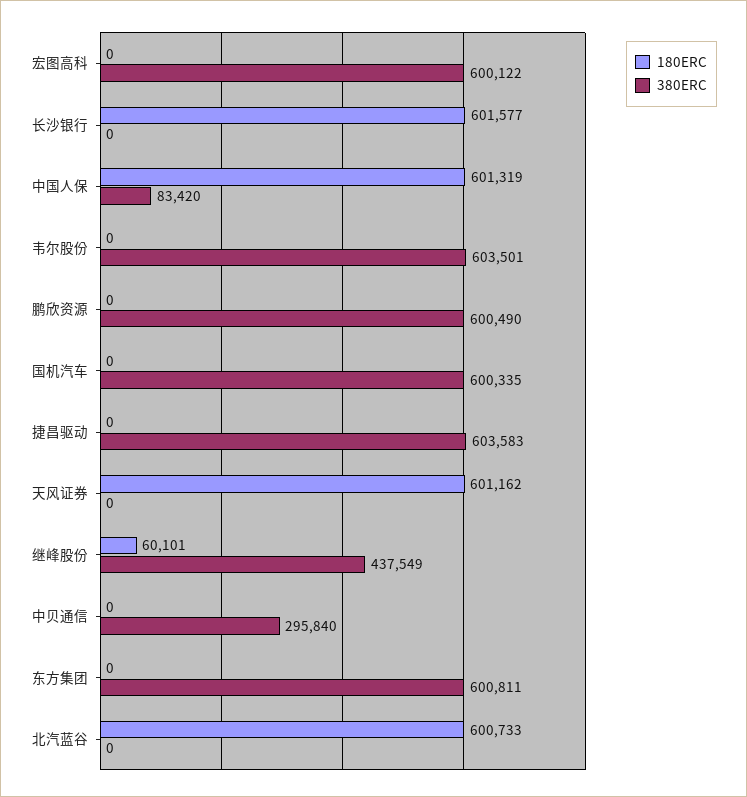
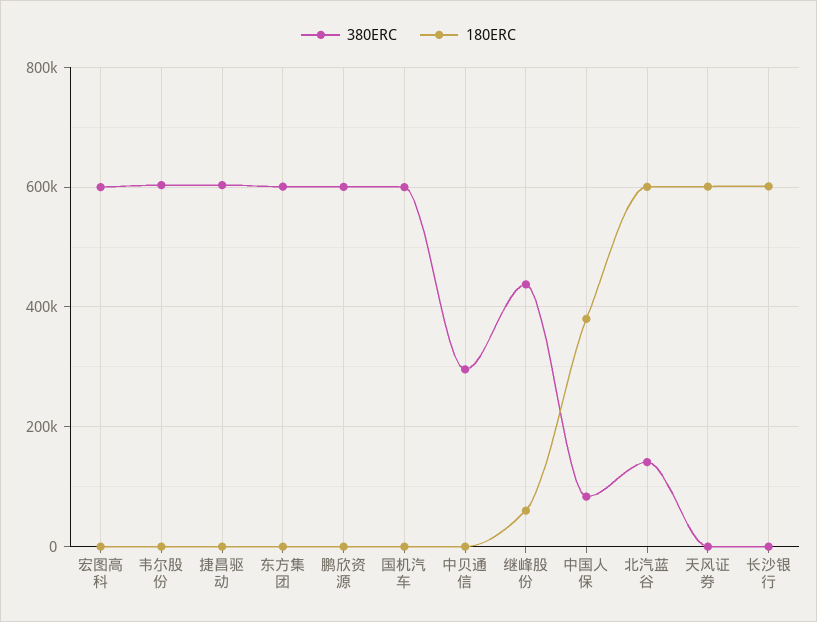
180ERC, 中国人保: 601319 -> 380000
380ERC, 北汽蓝谷: 0 -> 140000

